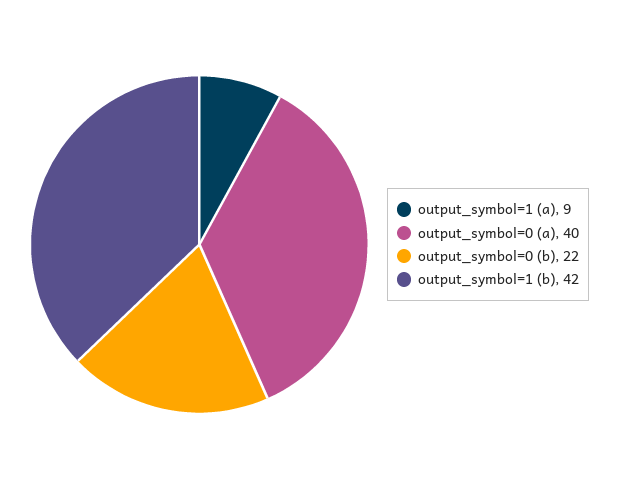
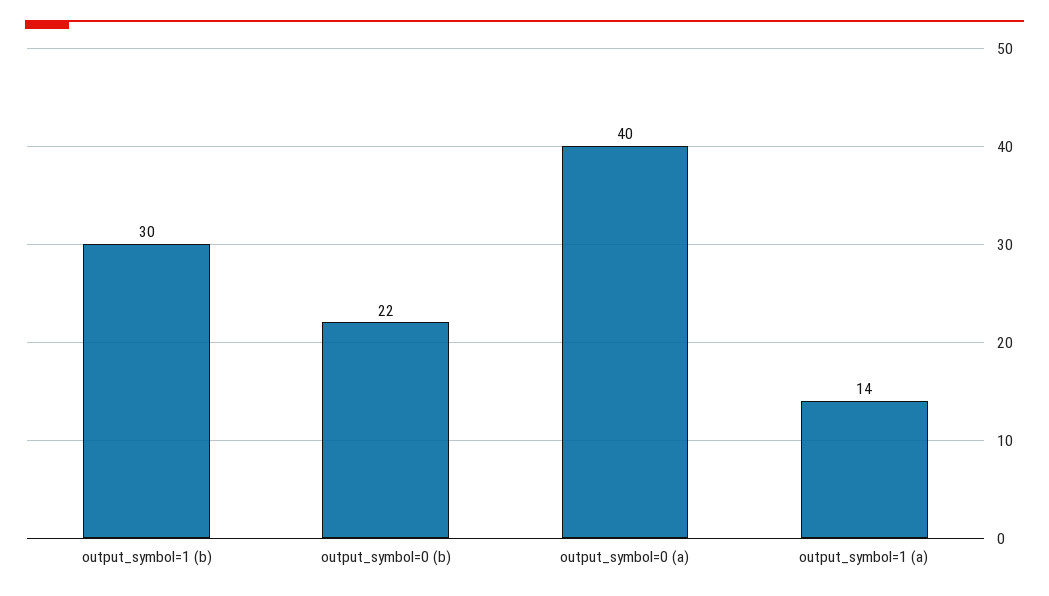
output_symbol=1 (a): 9 -> 14
output_symbol=1 (b): 42 -> 30

